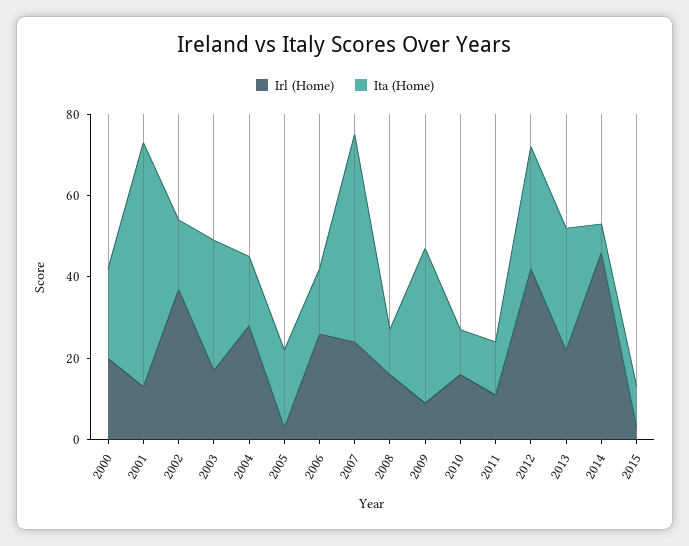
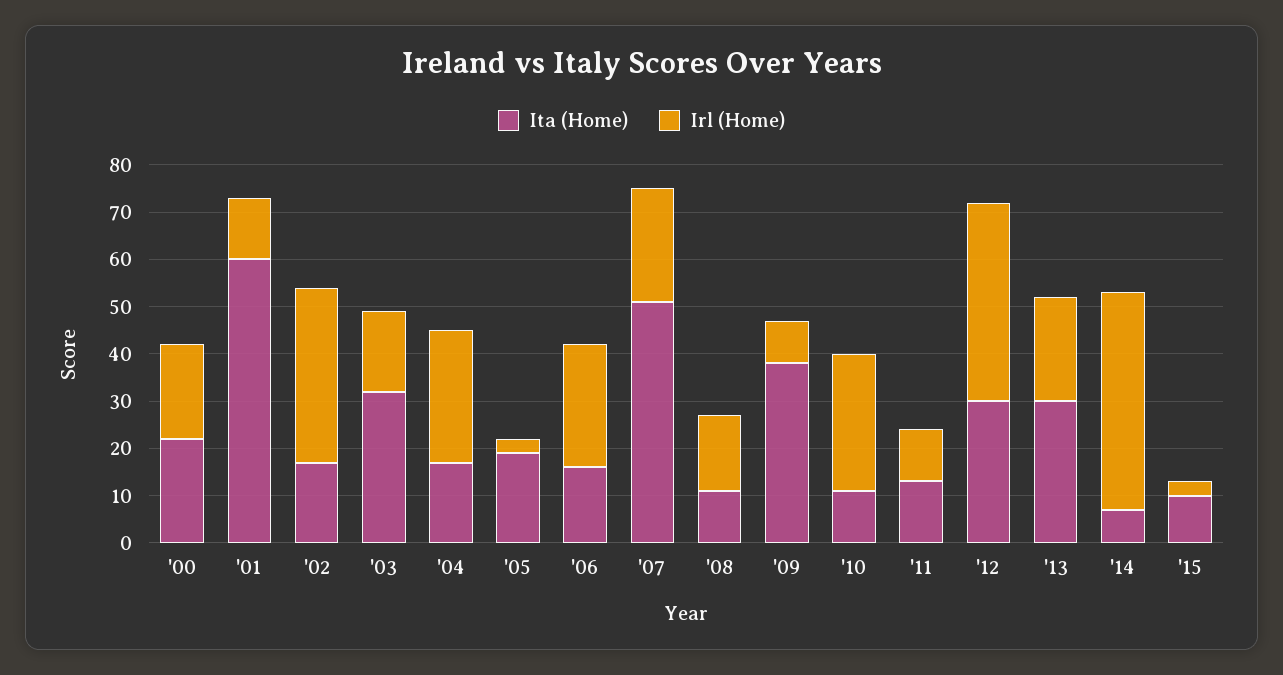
Irl (Home), 2010: 15 -> 30

